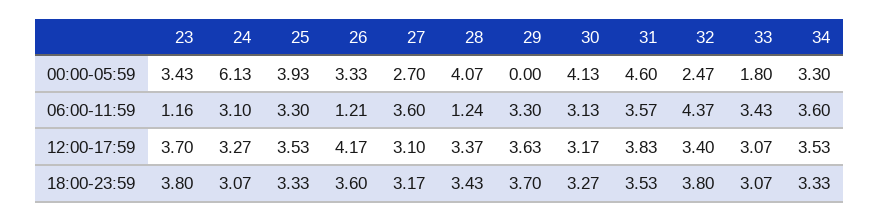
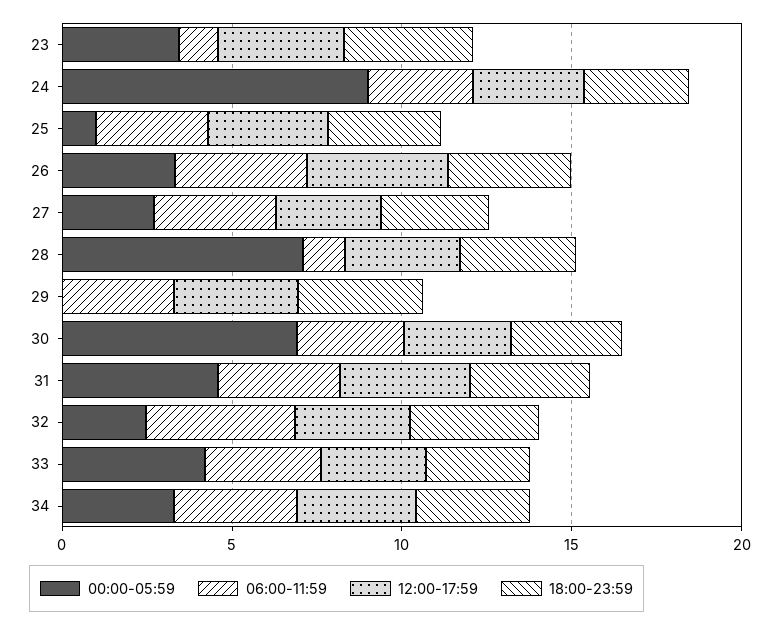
00:00-05:59, 24: 6.13 -> 9
00:00-05:59, 25: 3.93 -> 1
00:00-05:59, 28: 4.07 -> 7
00:00-05:59, 30: 4.13 -> 7
00:00-05:59, 33: 1.8 -> 4
06:00-11:59, 26: 1.21 -> 4

